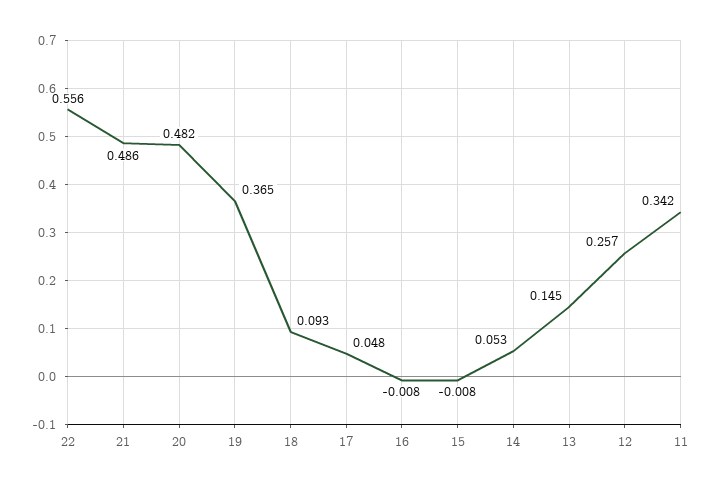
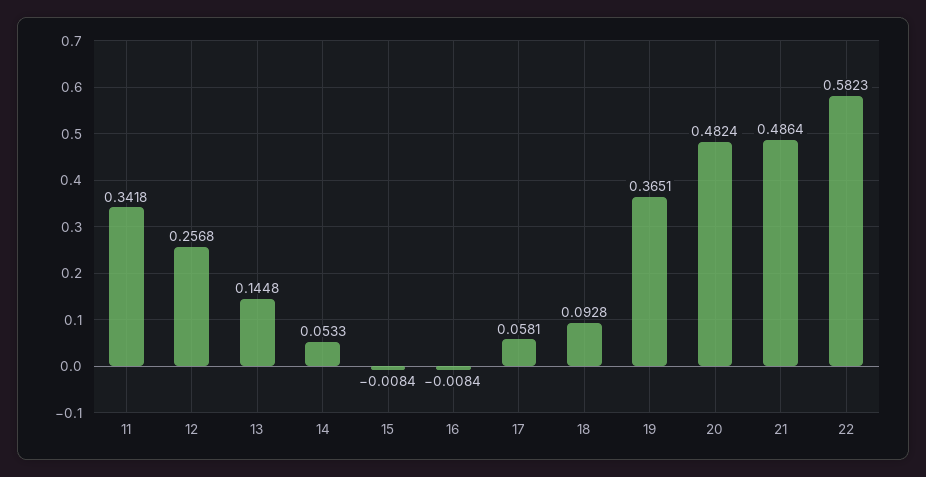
22: 0.556 -> 0.5823
17: 0.048 -> 0.0581

